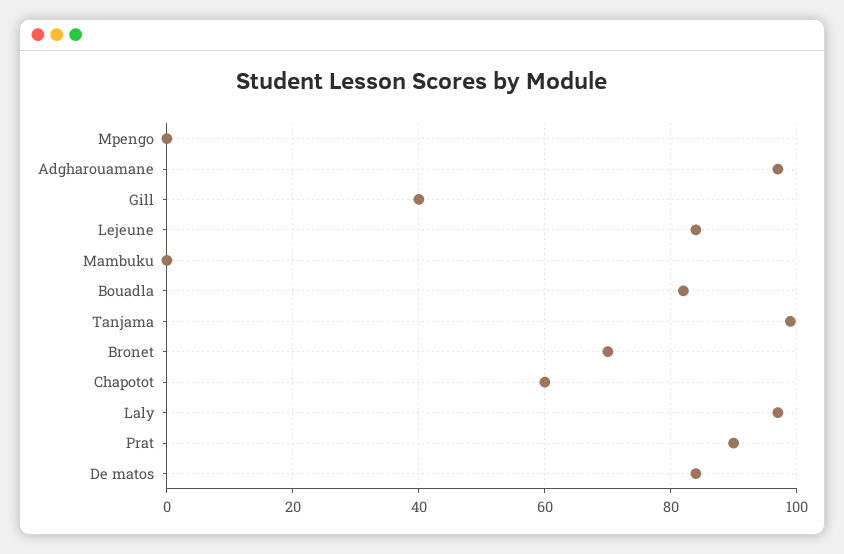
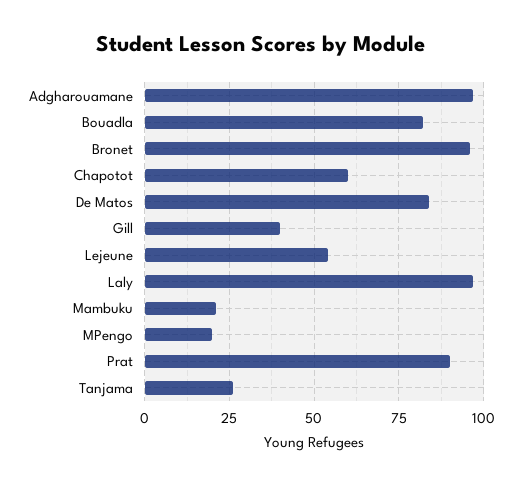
Mpengo: 0 -> 20
Lejeune: 85 -> 55
Mambuku: 0 -> 20
Tanjama: 100 -> 25
Bronet: 70 -> 95

